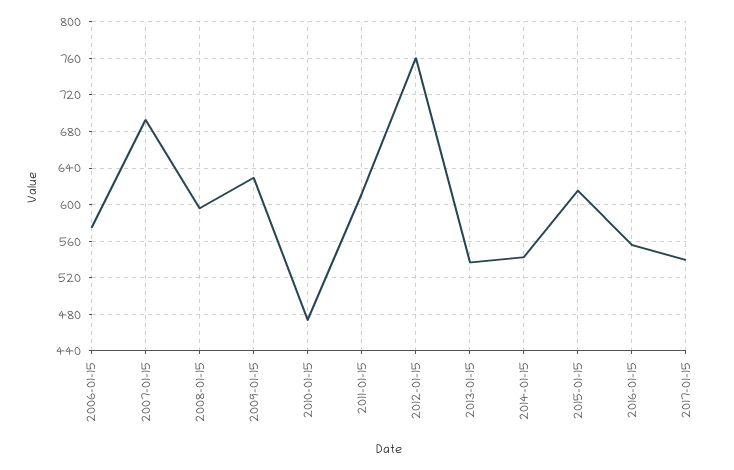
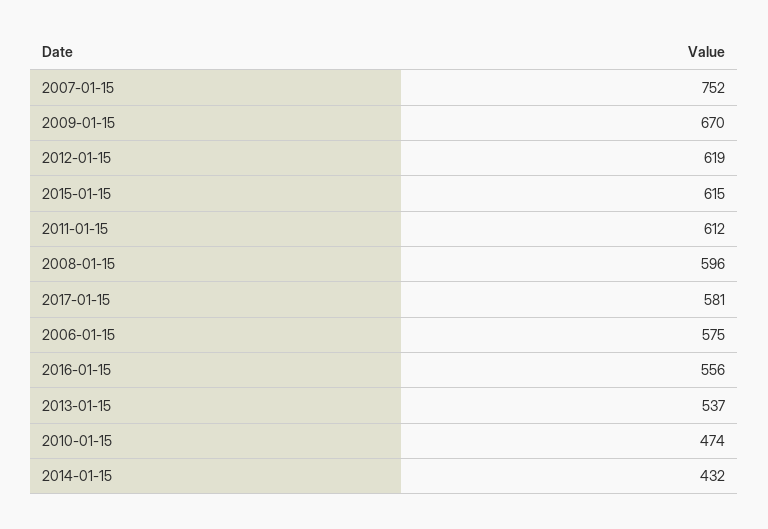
2007-01-15: 690 -> 752
2009-01-15: 630 -> 670
2012-01-15: 760 -> 619
2014-01-15: 540 -> 432
2017-01-15: 540 -> 581

